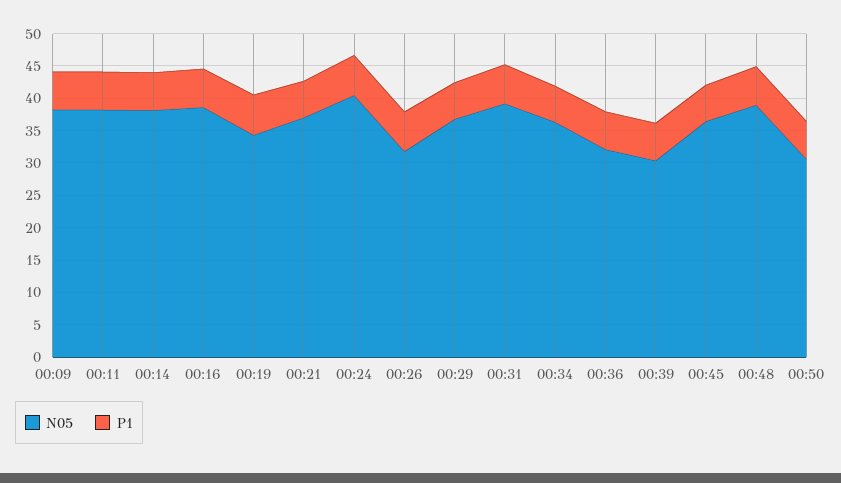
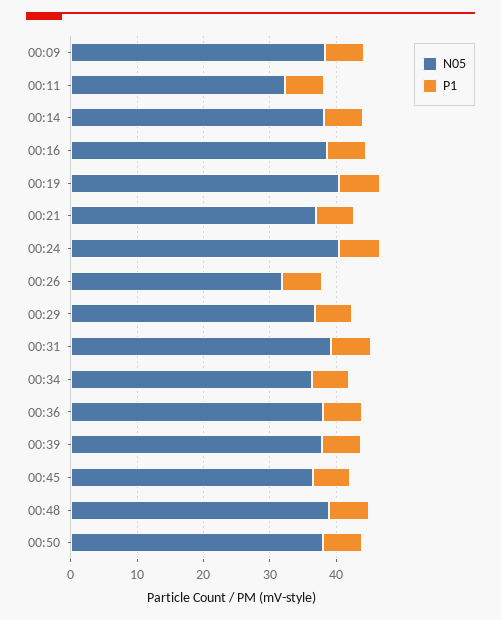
N05, 00:11: 37.5 -> 32
N05, 00:19: 35 -> 40
N05, 00:36: 32.5 -> 38
N05, 00:39: 30 -> 38
N05, 00:50: 30 -> 38

